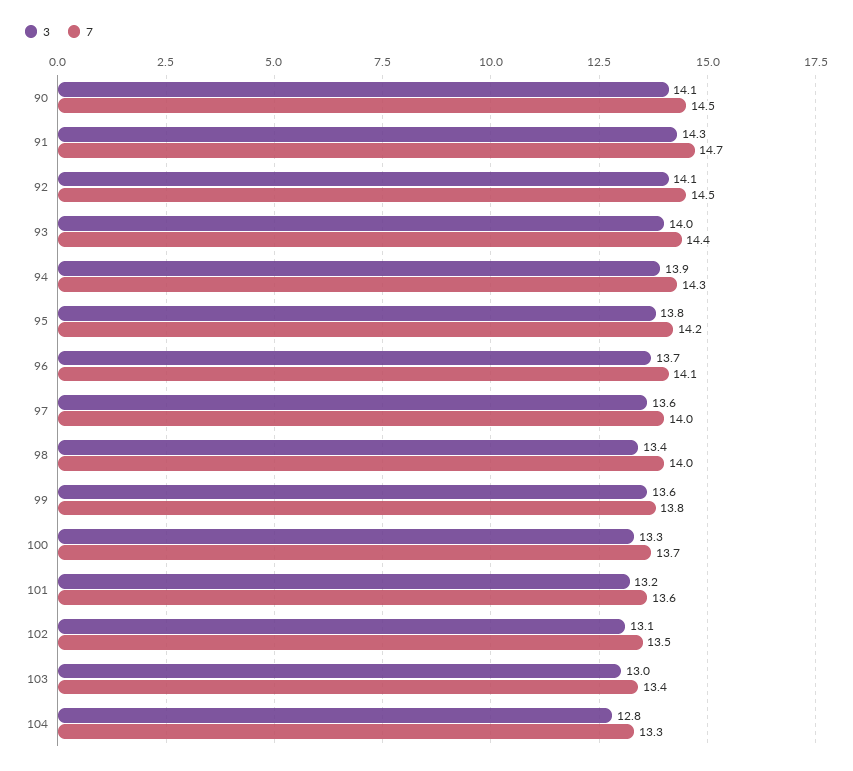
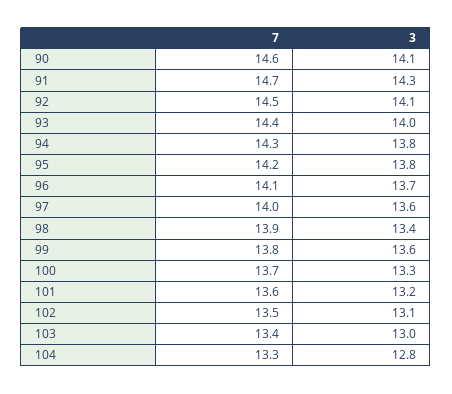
7, 90: 14.5 -> 14.6
3, 94: 13.9 -> 13.8
7, 98: 14 -> 13.9

